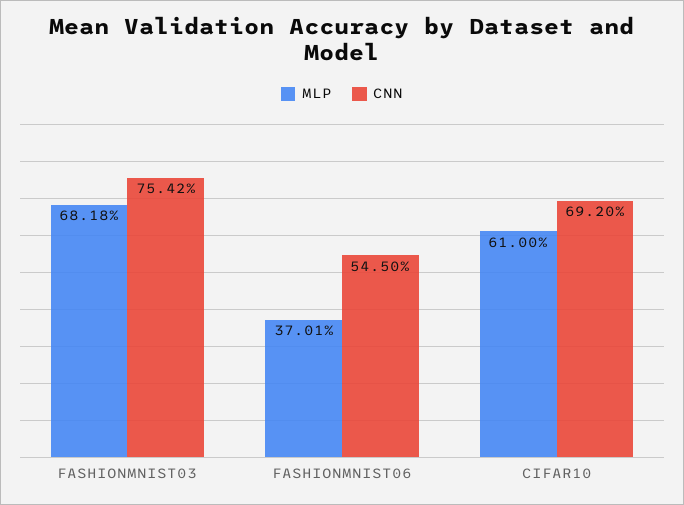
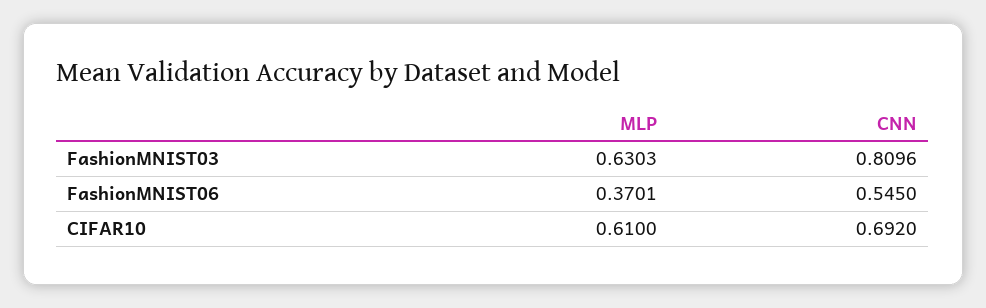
MLP, FASHIONMNIST03: 0.6818 -> 0.6303
CNN, FASHIONMNIST03: 0.7542 -> 0.8096

